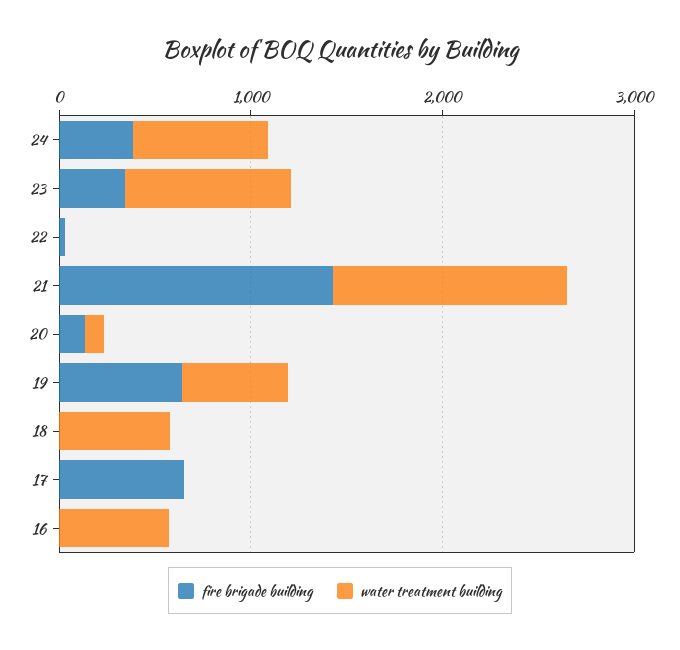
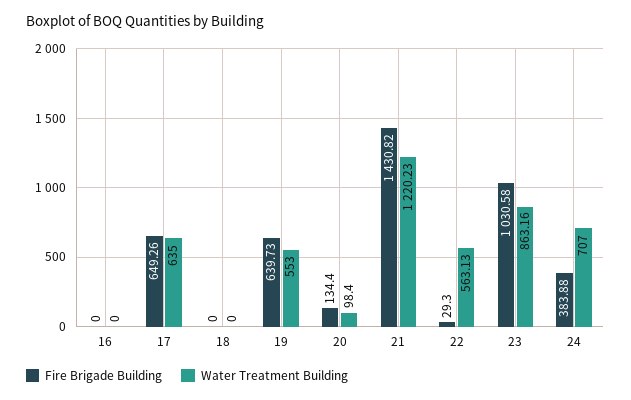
fire brigade building, 23: 400 -> 1030.58
water treatment building, 22: 0 -> 563.13
water treatment building, 18: 600 -> 0
water treatment building, 17: 0 -> 635
water treatment building, 16: 600 -> 0

